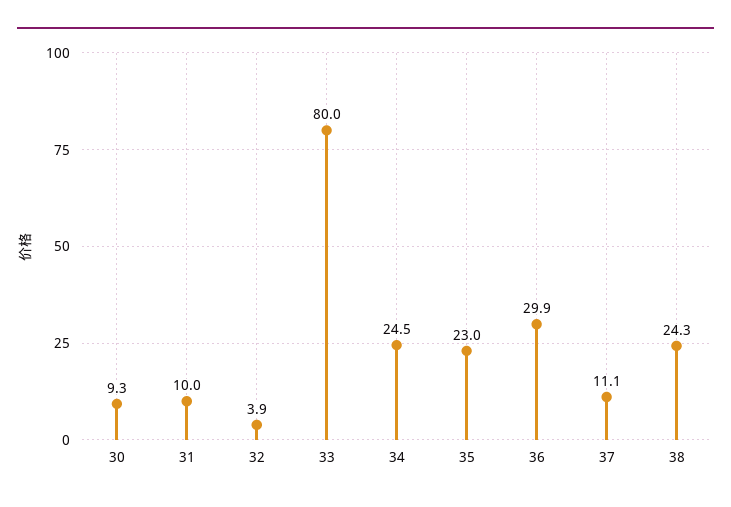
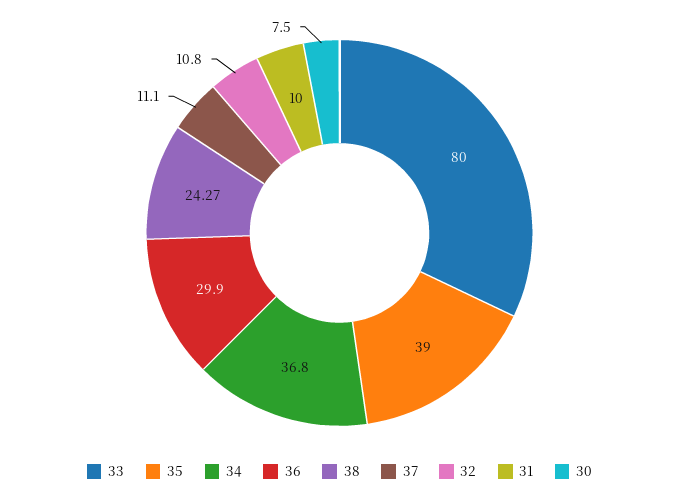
30: 9.3 -> 7.5
32: 3.9 -> 10.8
34: 24.5 -> 36.8
35: 23 -> 39

